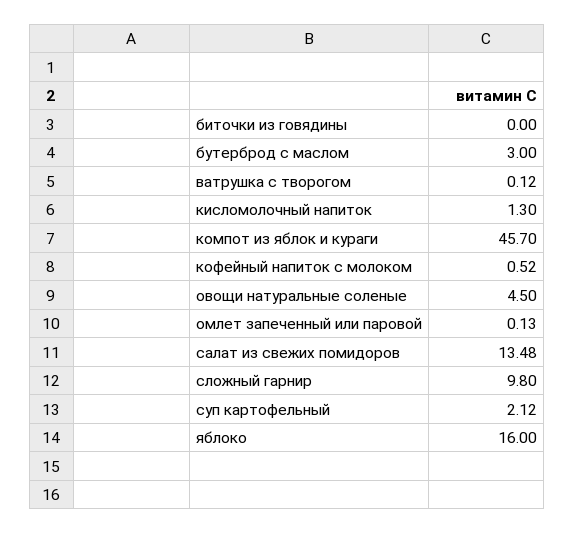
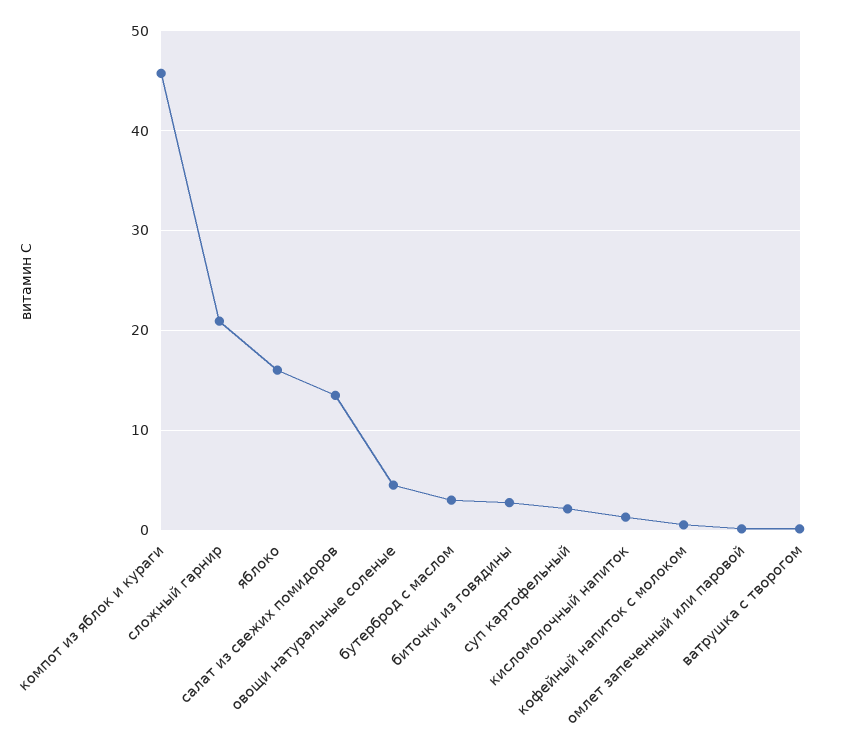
биточки из говядины: 0 -> 3
сложный гарнир: 9.8 -> 21

